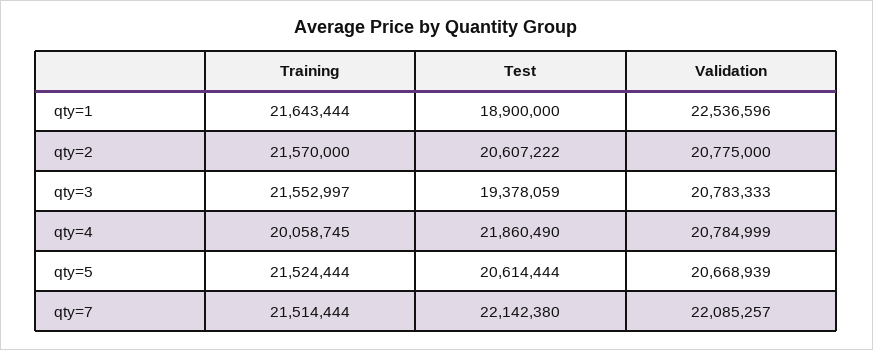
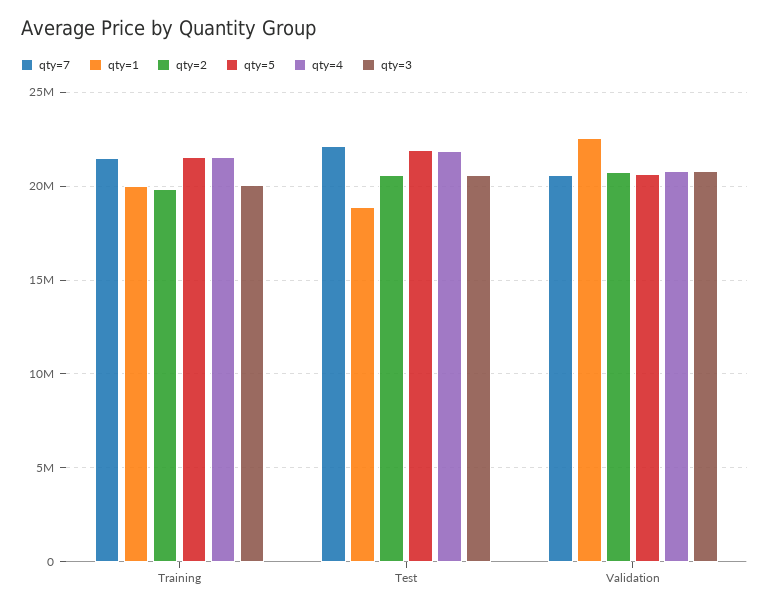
qty=1, Training: 21643444 -> 20000000
qty=2, Training: 21570000 -> 20000000
qty=3, Training: 21552997 -> 20000000
qty=3, Test: 19378059 -> 20500000
qty=4, Training: 20058745 -> 21500000
qty=5, Test: 20614444 -> 22000000
qty=7, Validation: 22085257 -> 20500000

